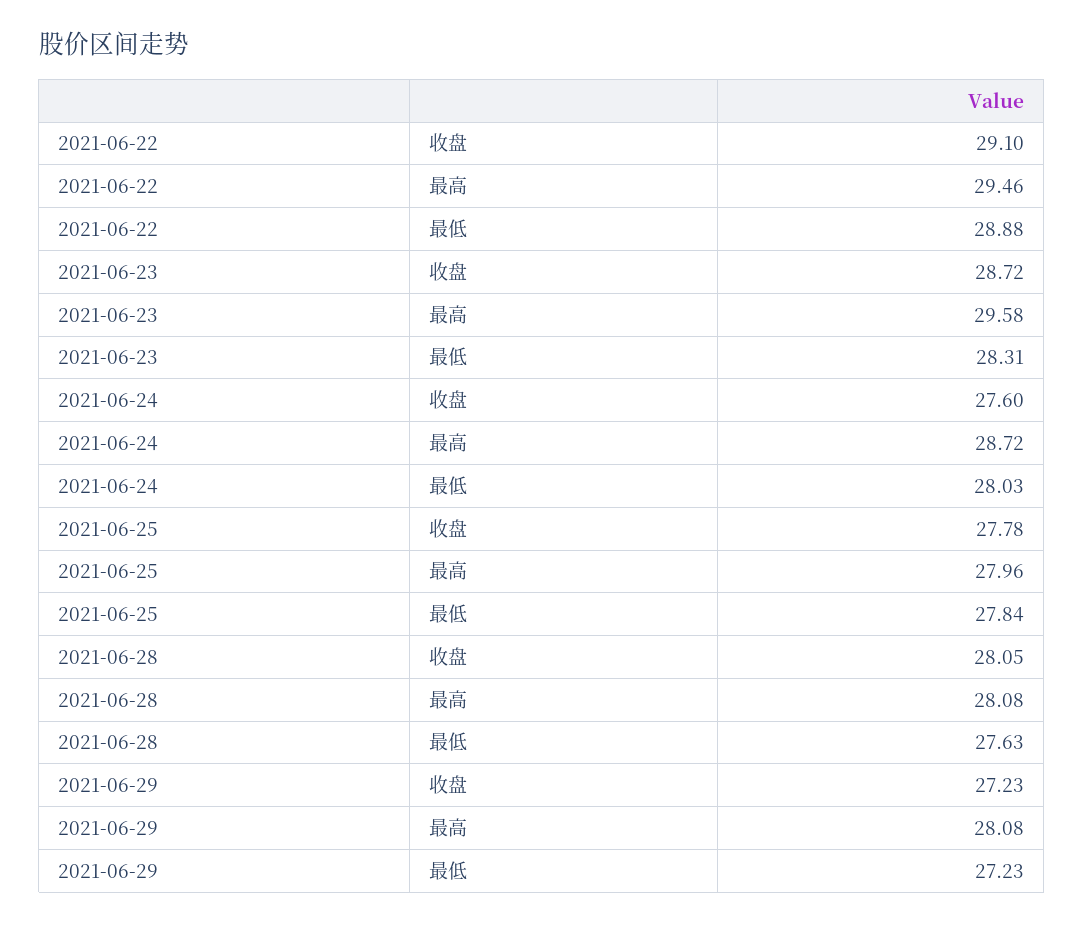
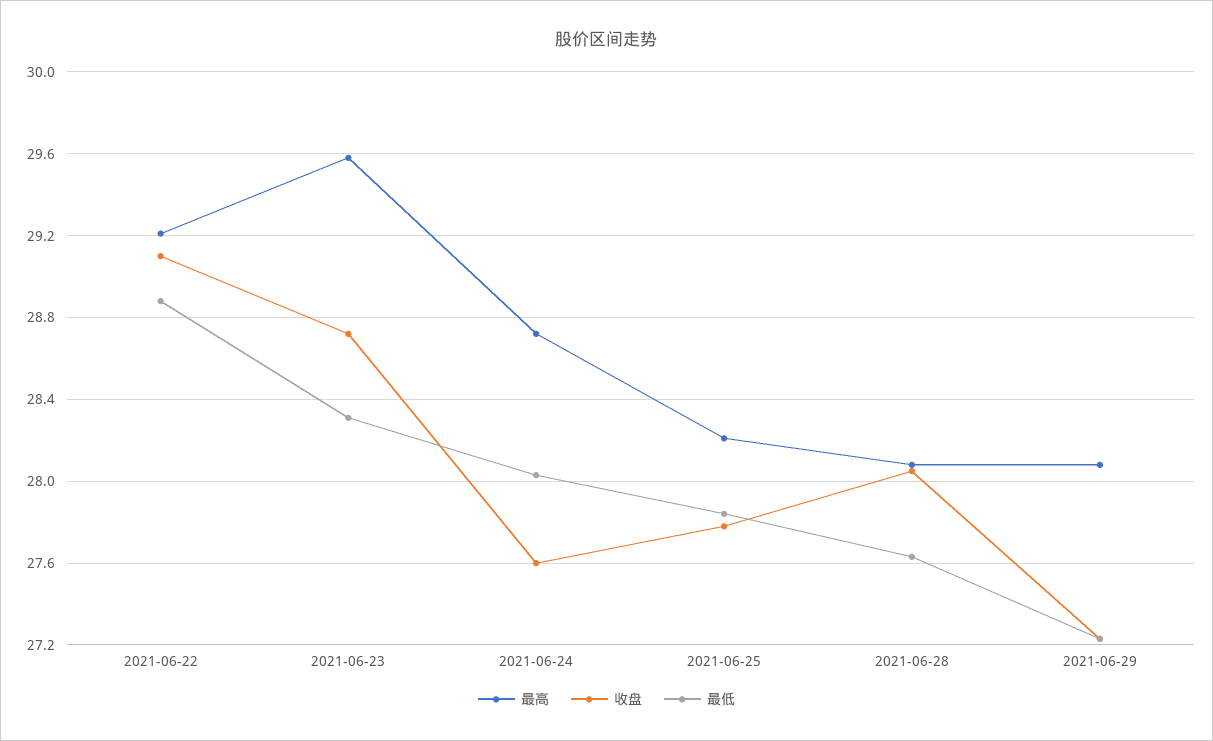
最高, 2021-06-22: 29.46 -> 29.2
最高, 2021-06-25: 27.96 -> 28.2

